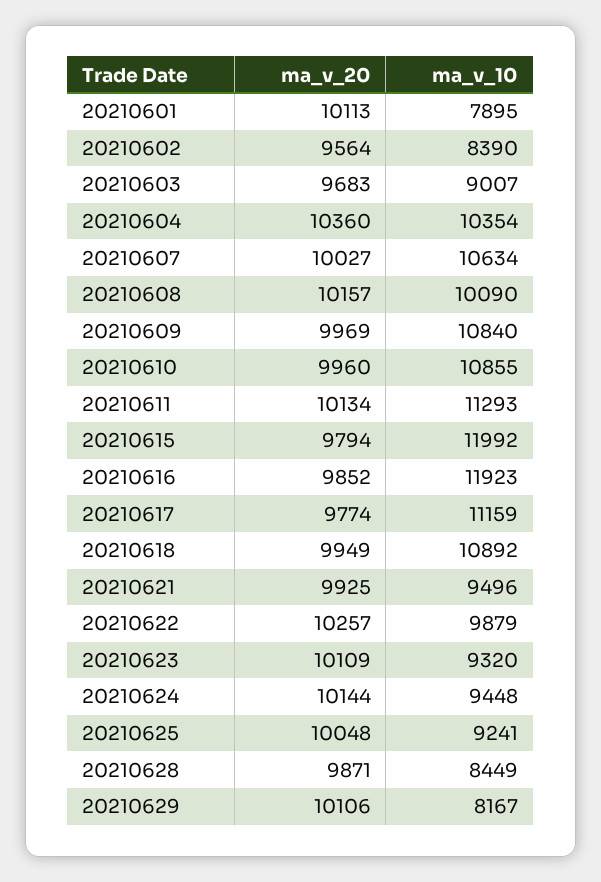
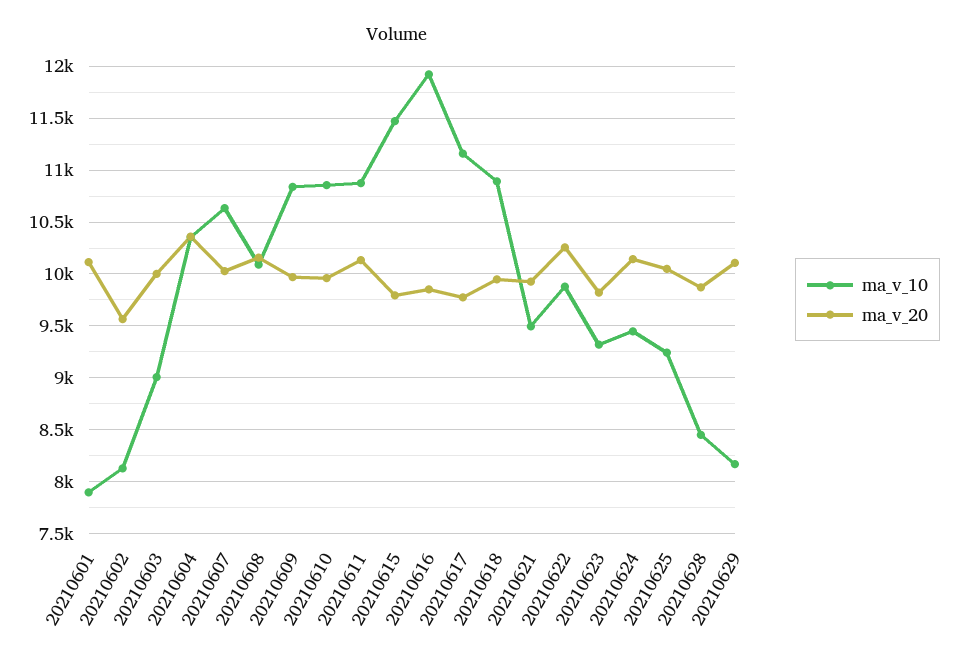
ma_v_10, 20210602: 8390 -> 8100
ma_v_20, 20210603: 9683 -> 10000
ma_v_10, 20210611: 11293 -> 10900
ma_v_10, 20210615: 11992 -> 11500
ma_v_20, 20210623: 10109 -> 9800

